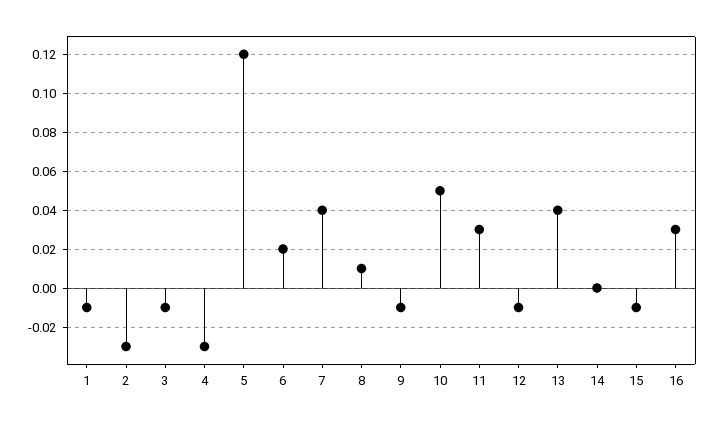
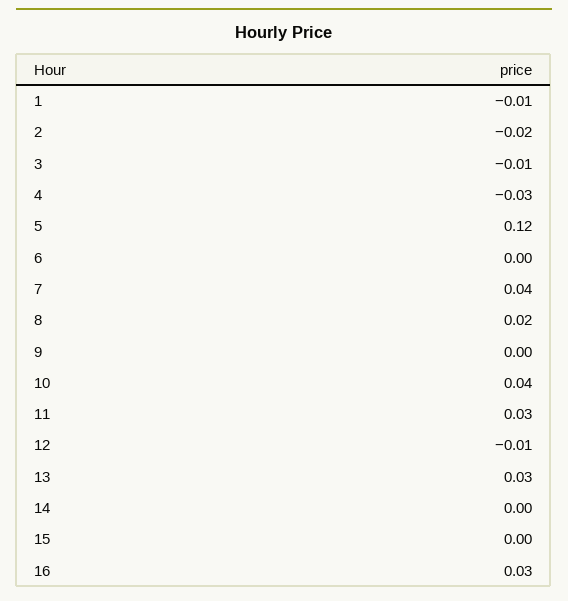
2: -0.03 -> -0.02
6: 0.02 -> 0
8: 0.01 -> 0.02
9: -0.01 -> 0
10: 0.05 -> 0.04
13: 0.04 -> 0.03
15: -0.01 -> 0

